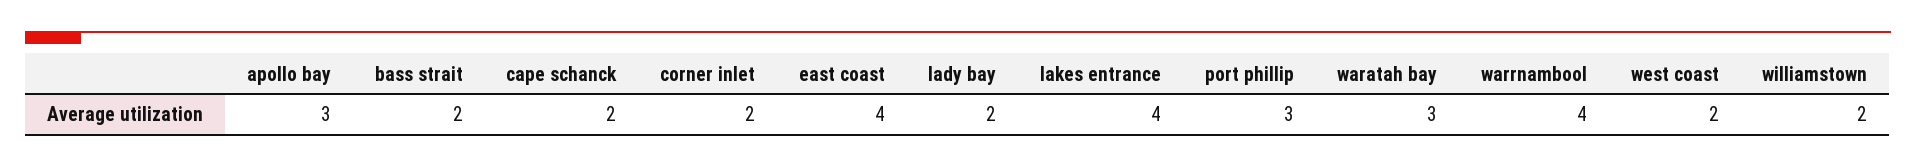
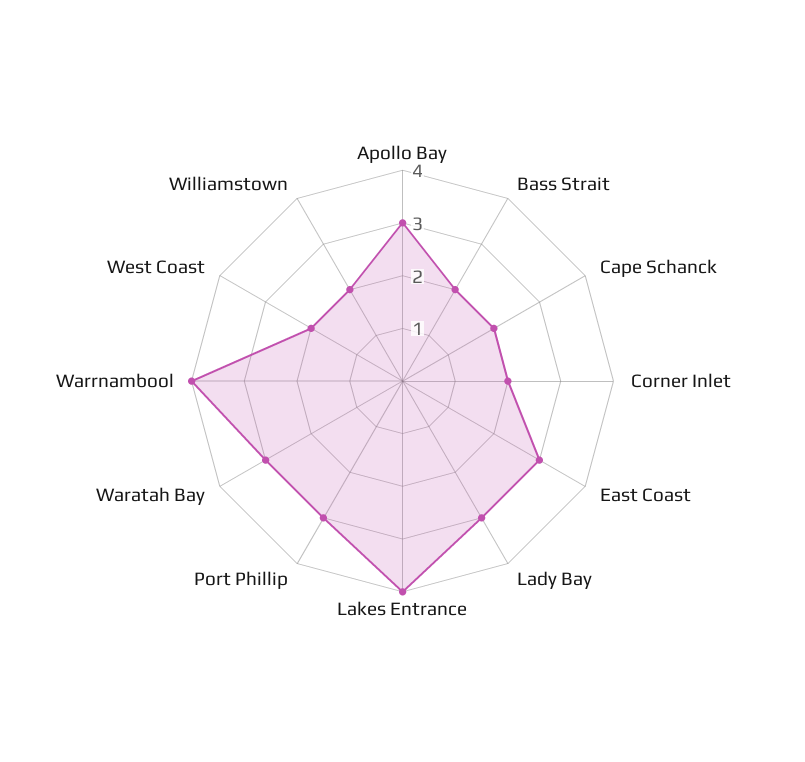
east coast: 4 -> 3
lady bay: 2 -> 3

